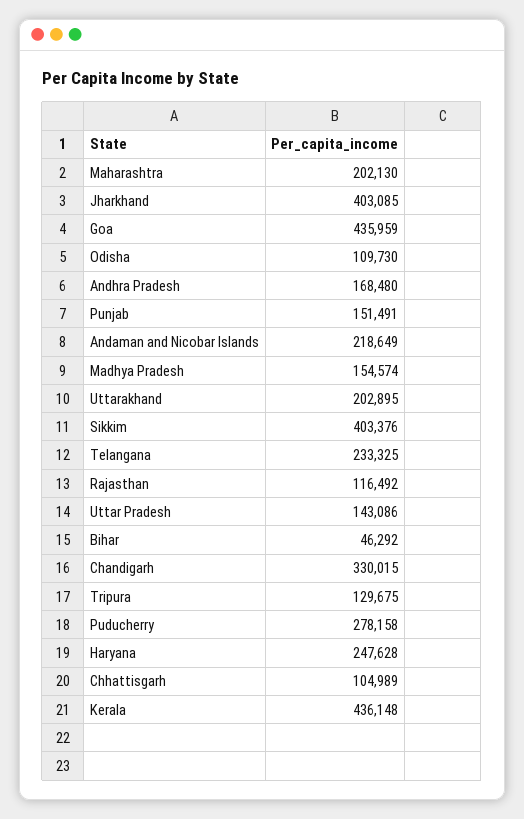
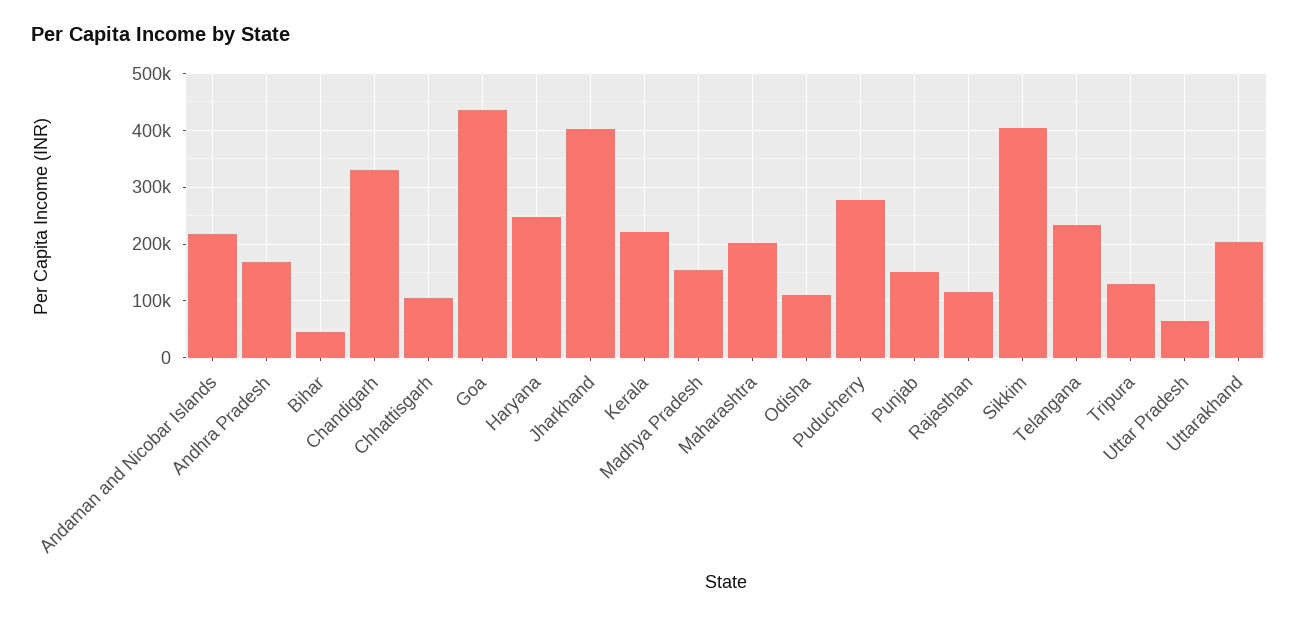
Uttar Pradesh: 143086 -> 60000
Kerala: 436148 -> 220000

